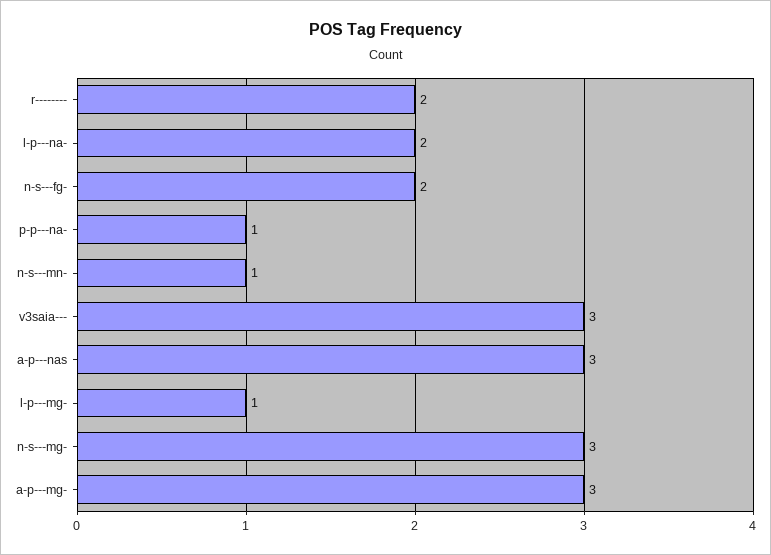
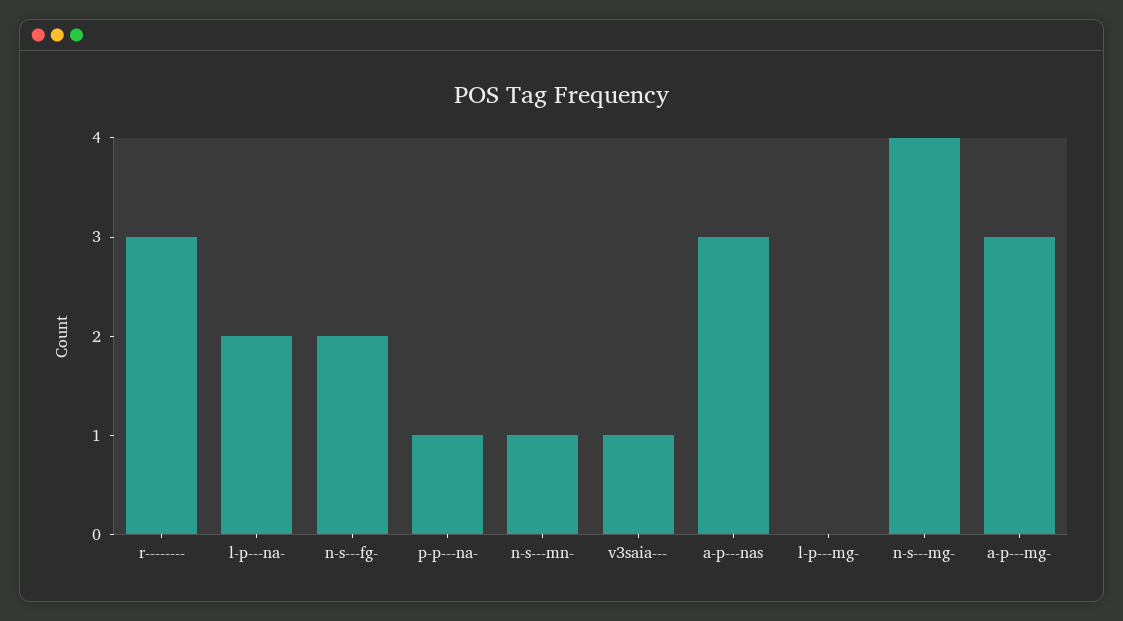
r--------: 2 -> 3
v3saia---: 3 -> 1
l-p---mg-: 1 -> 0
n-s---mg-: 3 -> 4

